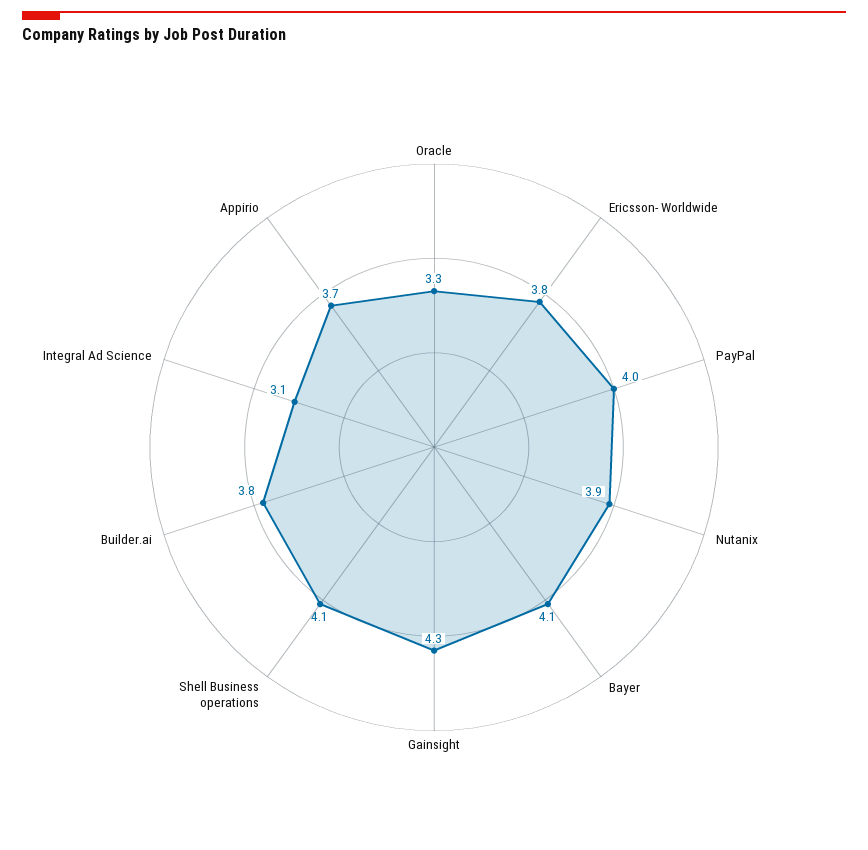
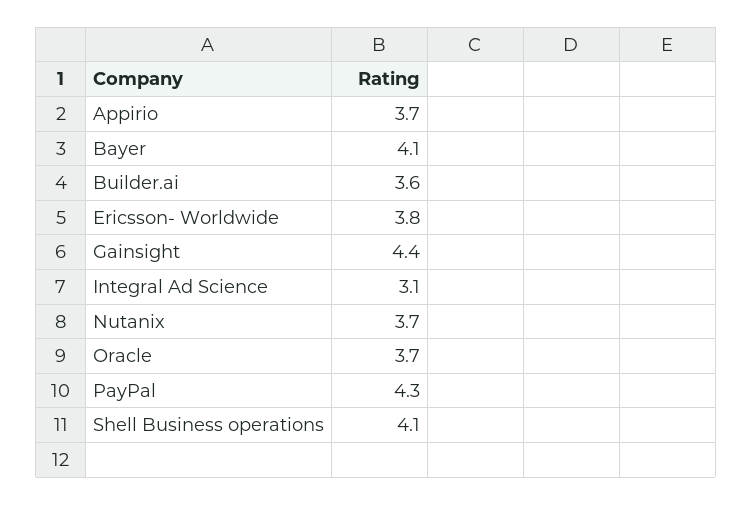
Oracle: 3.3 -> 3.7
PayPal: 4 -> 4.3
Nutanix: 3.9 -> 3.7
Gainsight: 4.3 -> 4.4
Builder.ai: 3.8 -> 3.6

